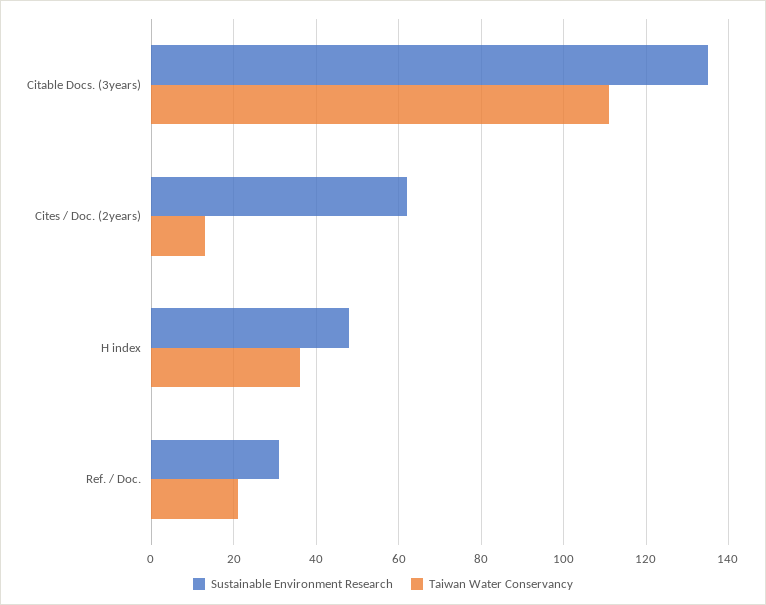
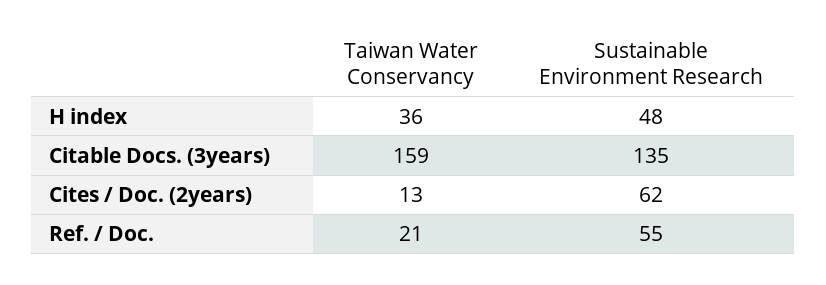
Taiwan Water Conservancy, Citable Docs. (3years): 110 -> 159
Sustainable Environment Research, Ref. / Doc.: 30 -> 55

